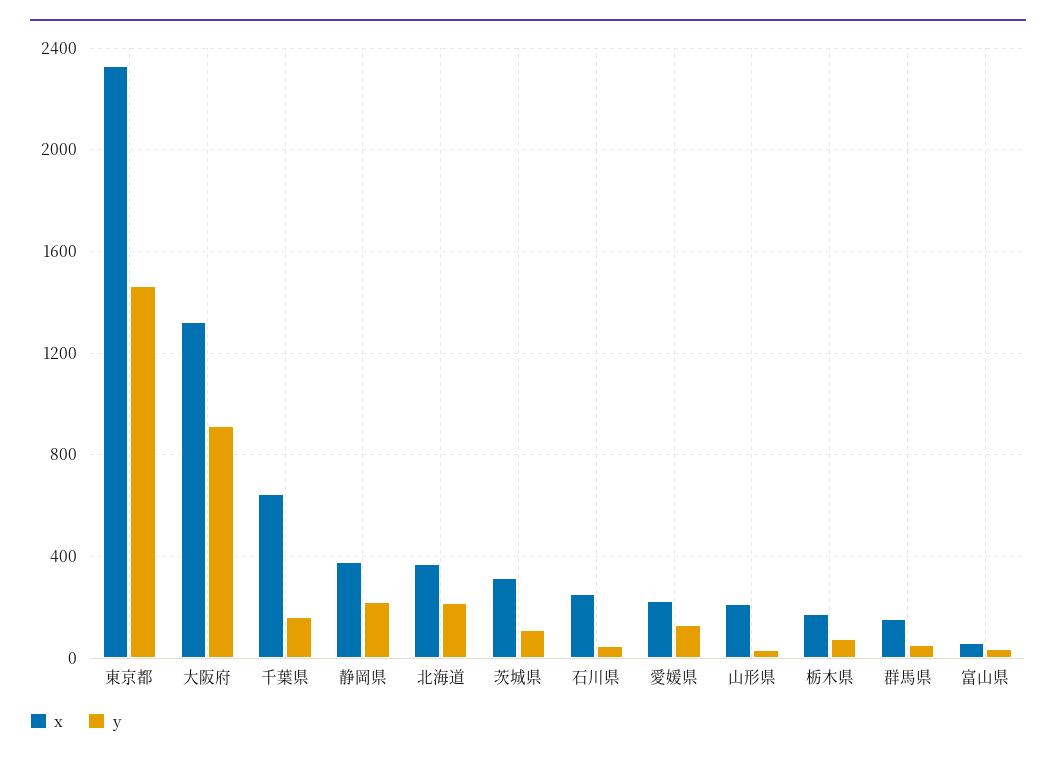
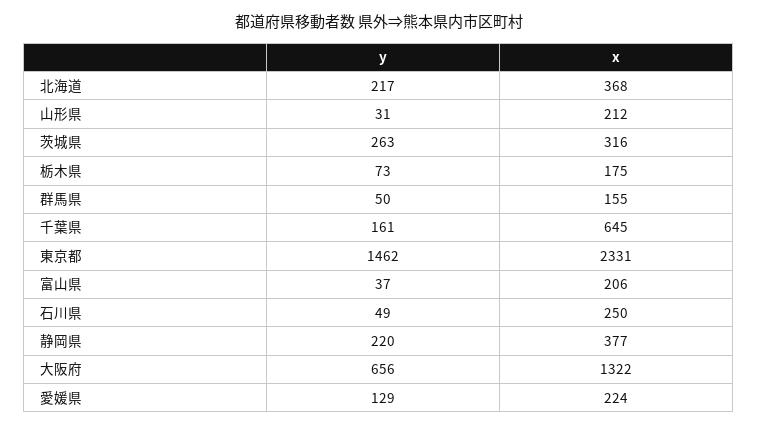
y, 大阪府: 900 -> 656
y, 茨城県: 100 -> 263
x, 富山県: 50 -> 206

